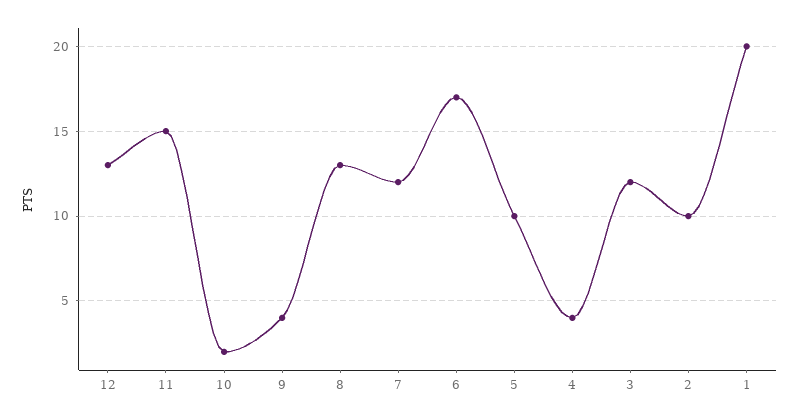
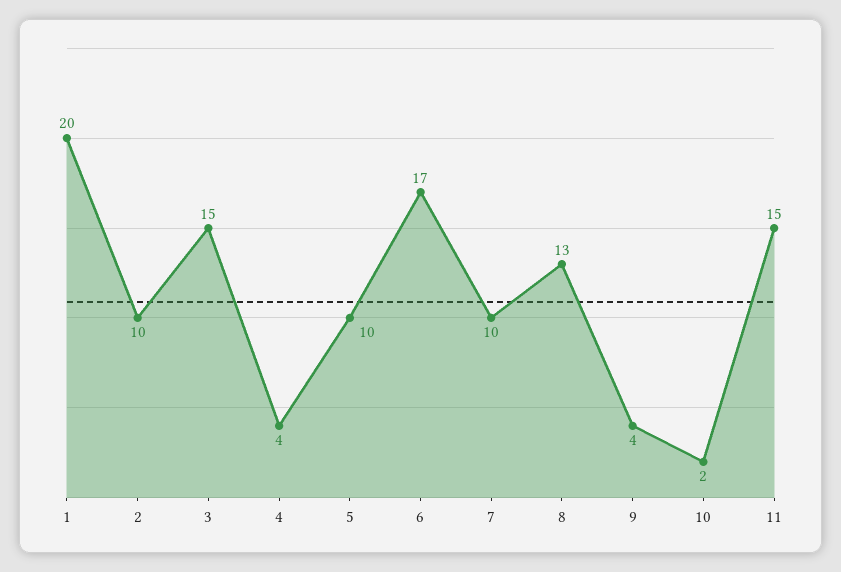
12: 13 -> none
7: 12 -> 10
3: 12 -> 15

